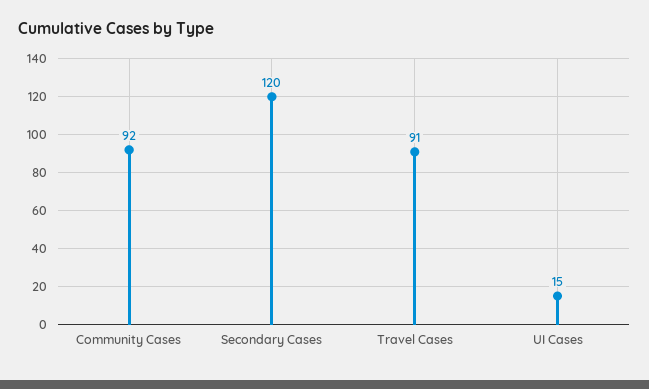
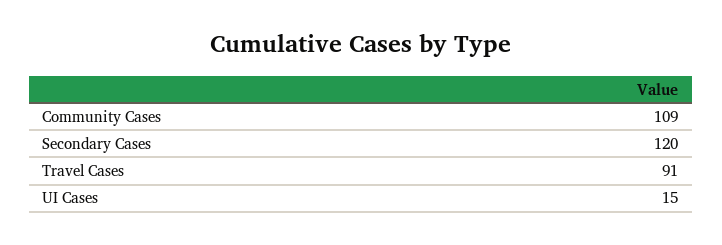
Community Cases: 92 -> 109

